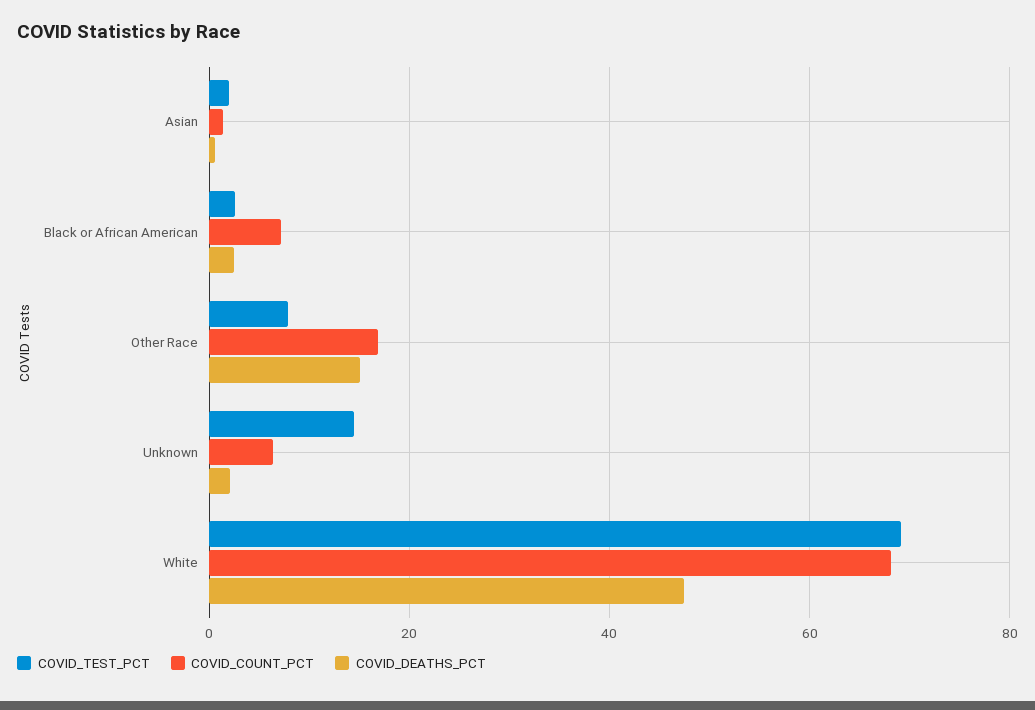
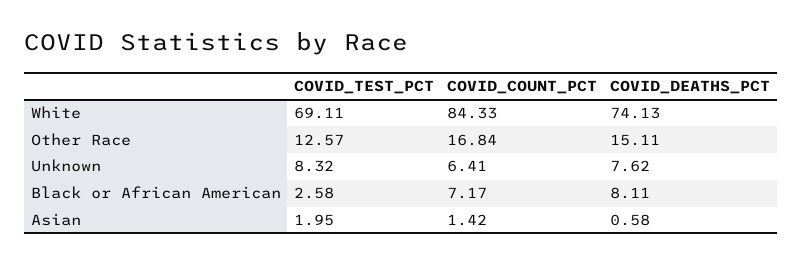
COVID_DEATHS_PCT, Black or African American: 2 -> 8.11
COVID_TEST_PCT, Other Race: 8 -> 12.57
COVID_TEST_PCT, Unknown: 14 -> 8.32
COVID_DEATHS_PCT, Unknown: 2 -> 7.62
COVID_COUNT_PCT, White: 68 -> 84.33
COVID_DEATHS_PCT, White: 48 -> 74.13

